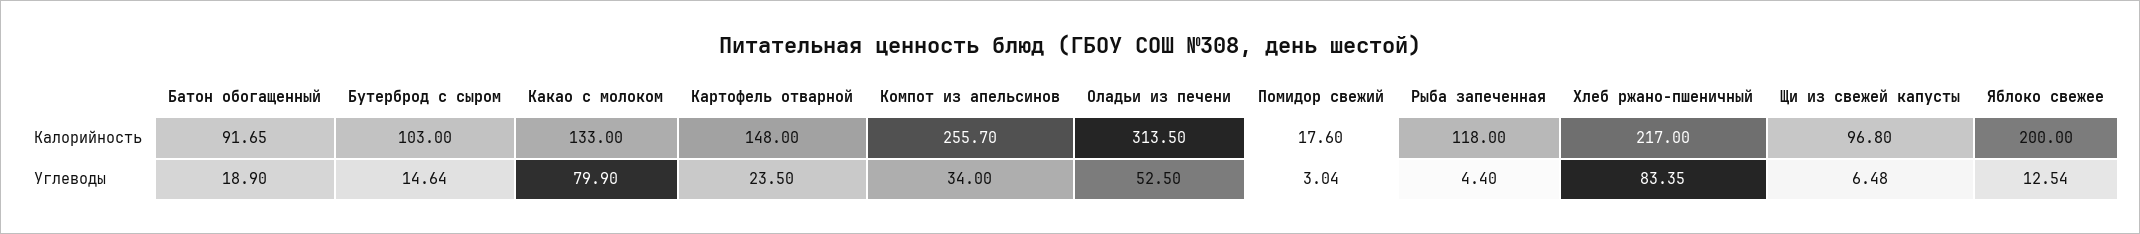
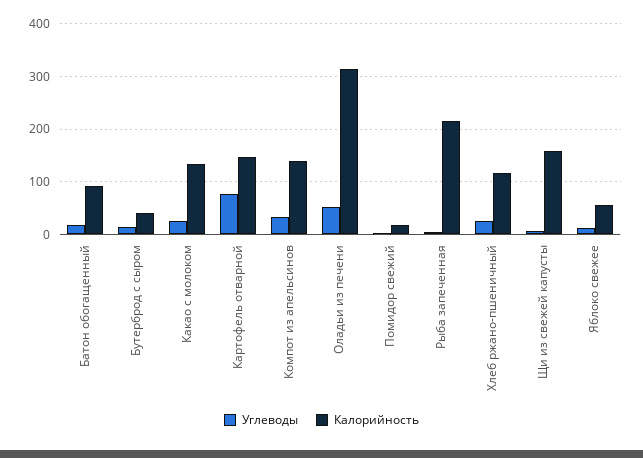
Калорийность, Бутерброд с сыром: 103 -> 40
Калорийность, Компот из апельсинов: 255.7 -> 140
Калорийность, Рыба запеченная: 118 -> 220
Калорийность, Хлеб ржано-пшеничный: 217 -> 120
Калорийность, Щи из свежей капусты: 96.8 -> 160
Калорийность, Яблоко свежее: 200 -> 60
Углеводы, Какао с молоком: 79.9 -> 20
Углеводы, Картофель отварной: 23.5 -> 80
Углеводы, Хлеб ржано-пшеничный: 83.35 -> 20

